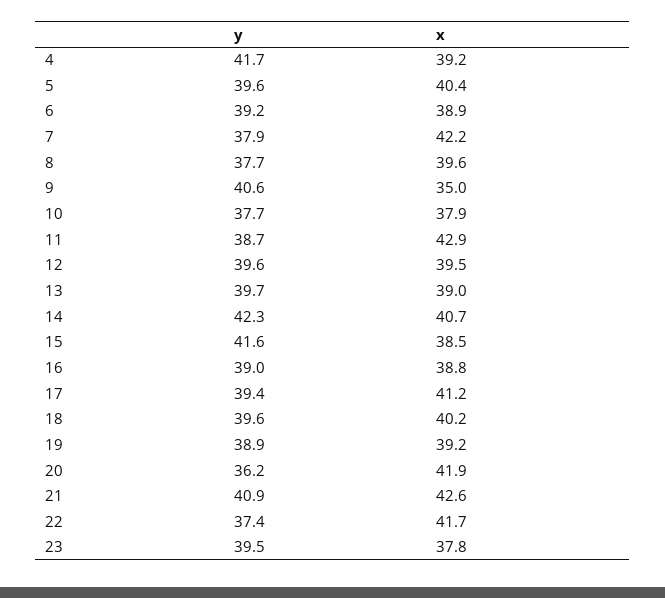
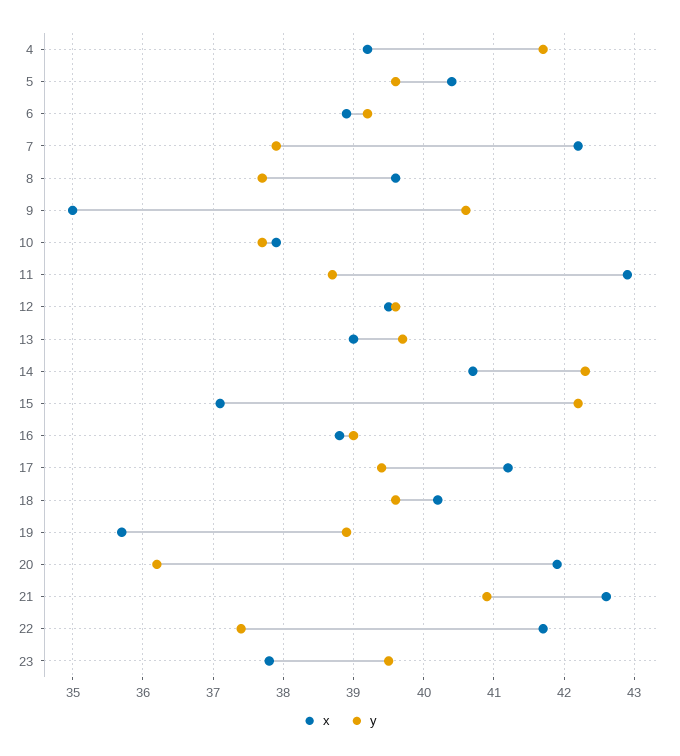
y, 15: 41.6 -> 42.2
x, 15: 38.5 -> 37.1
x, 19: 39.2 -> 35.7

